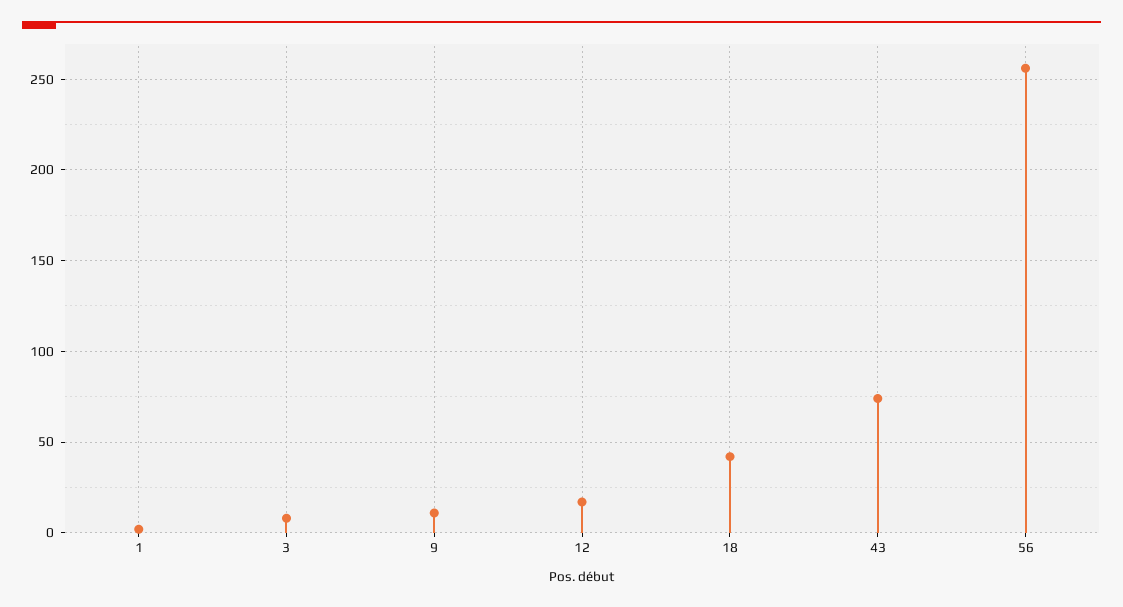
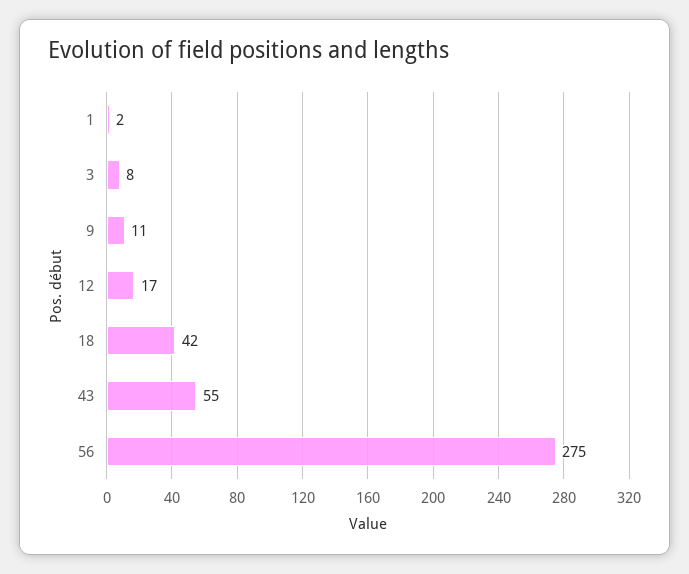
43: 75 -> 55
56: 255 -> 275

